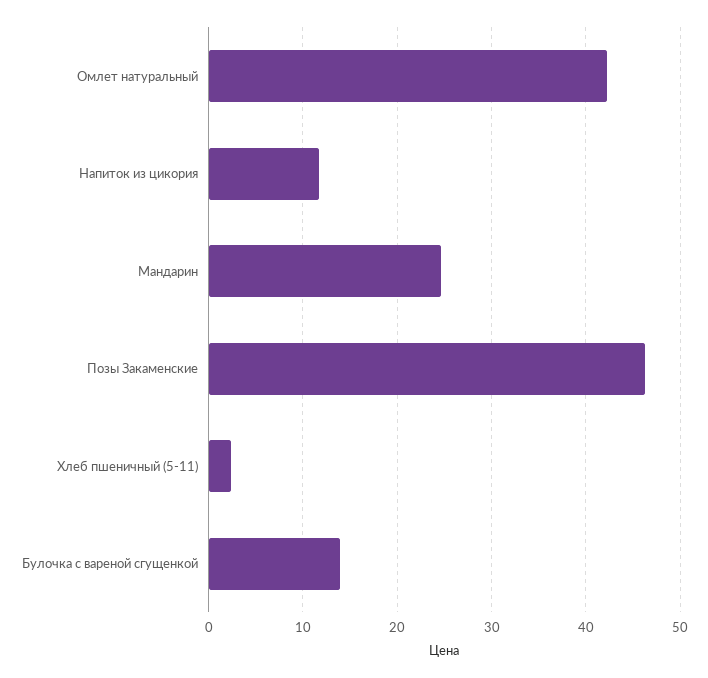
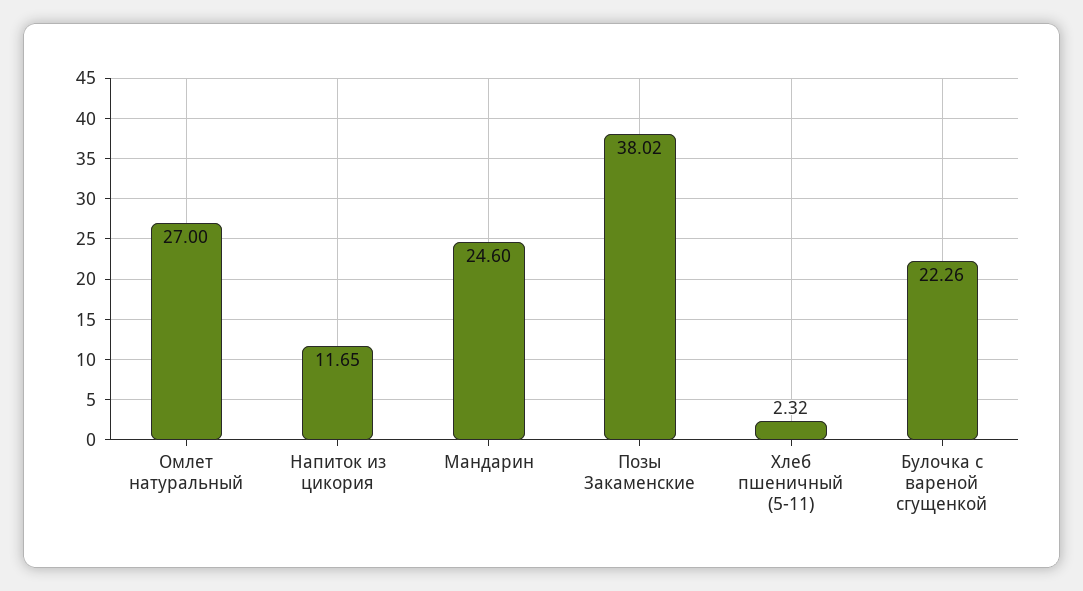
Омлет натуральный: 42 -> 27
Позы Закаменские: 46 -> 38.02
Булочка с вареной сгущенкой: 14 -> 22.26

